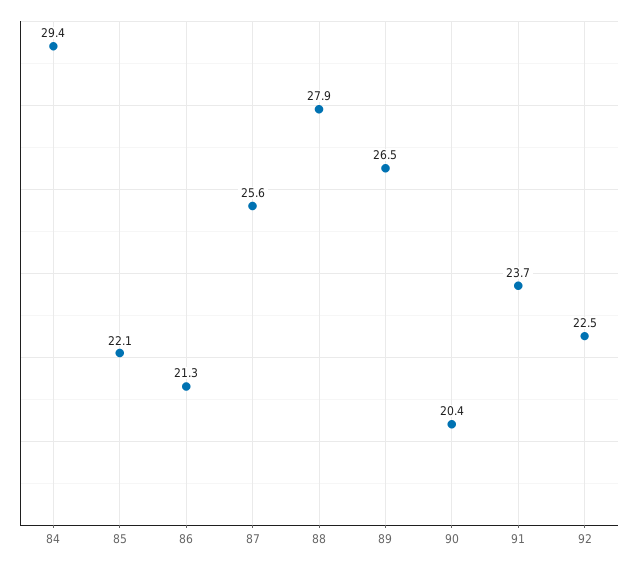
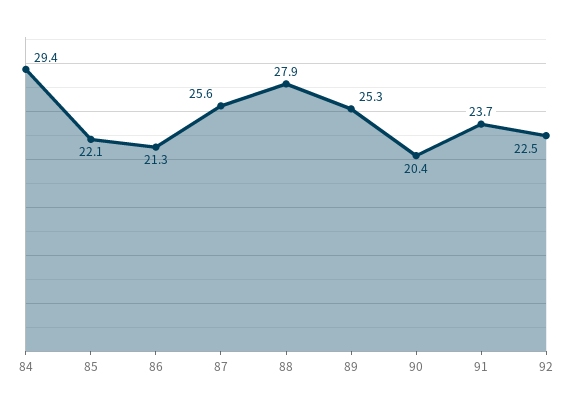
89: 26.5 -> 25.3

